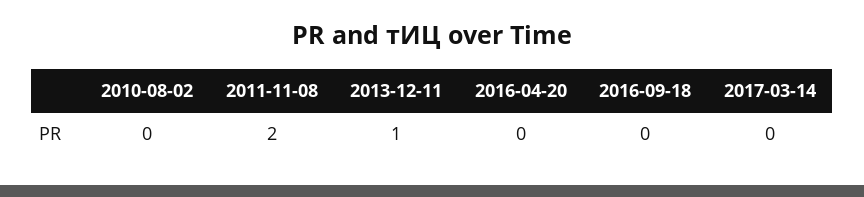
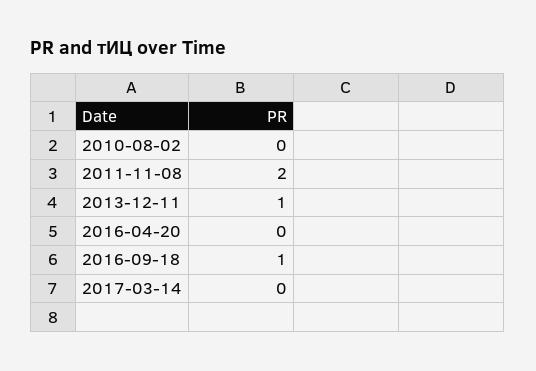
2016-09-18: 0 -> 1

